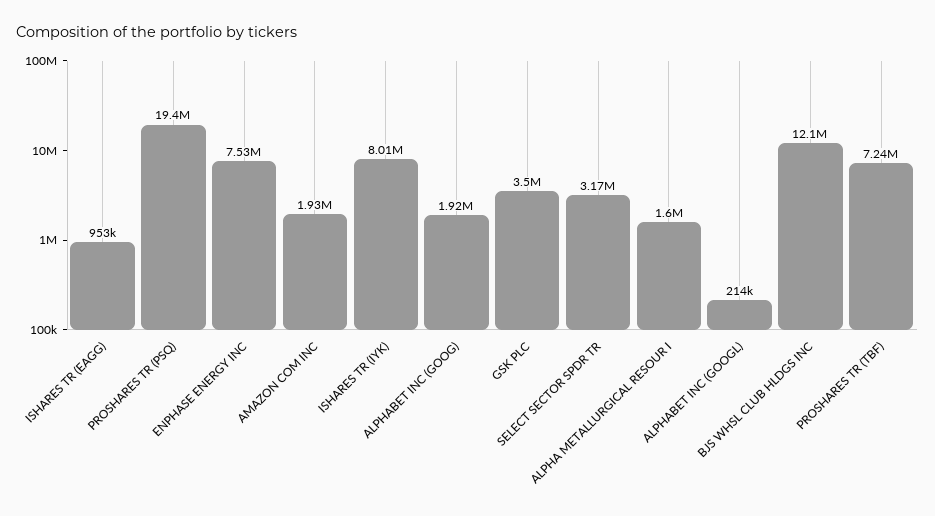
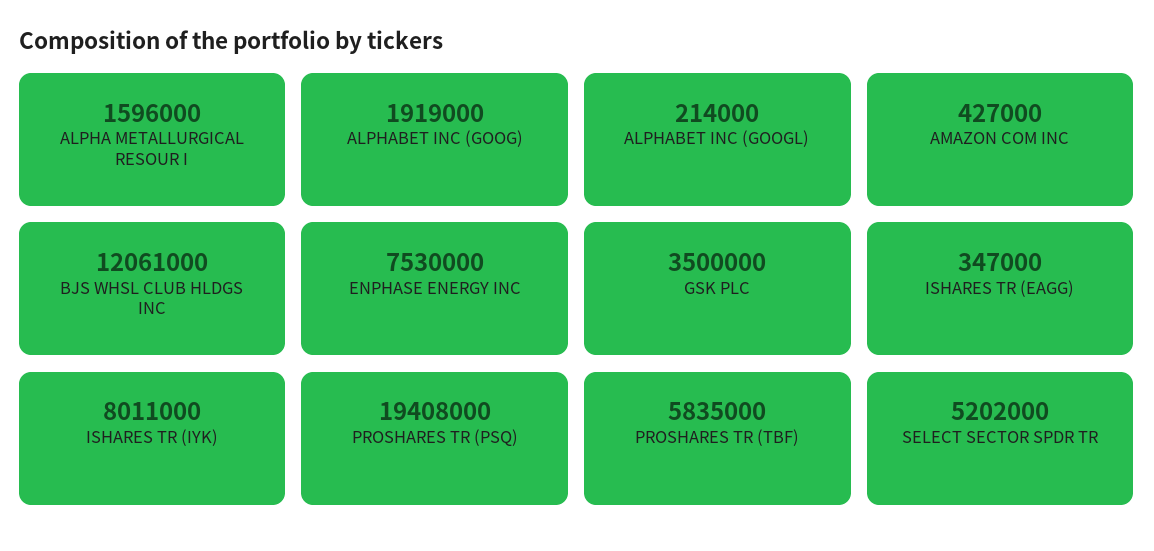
ISHARES TR (EAGG): 953000 -> 347000
AMAZON COM INC: 1930000 -> 427000
SELECT SECTOR SPDR TR: 3170000 -> 5202000
PROSHARES TR (TBF): 7240000 -> 5835000

